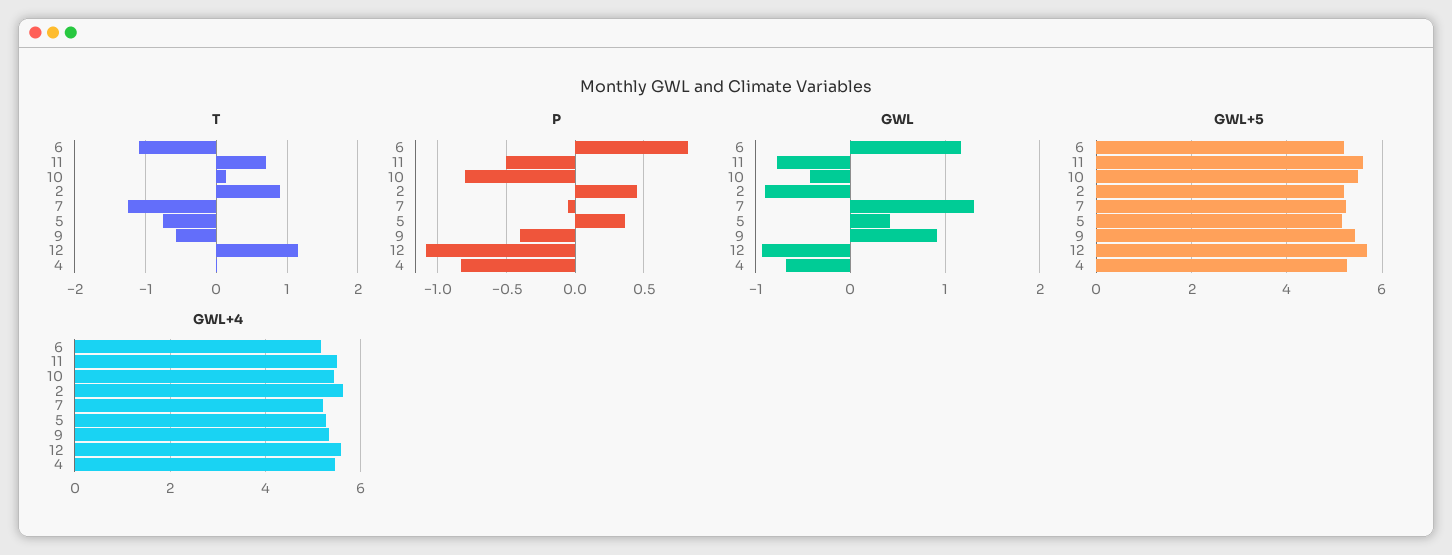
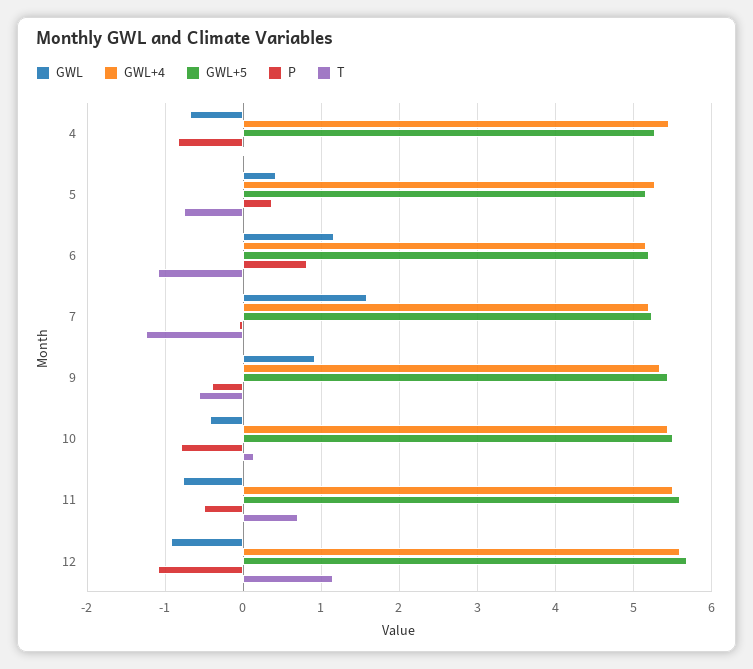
T, 2: 0.9 -> none
P, 2: 0.45 -> none
GWL, 2: -0.9 -> none
GWL, 7: 1.3 -> 1.6
GWL+5, 2: 5.2 -> none
GWL+4, 2: 5.6 -> none

